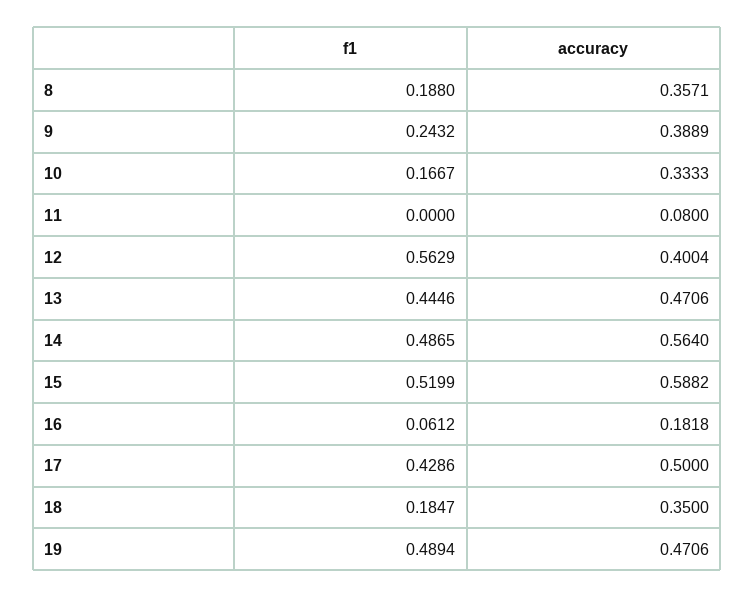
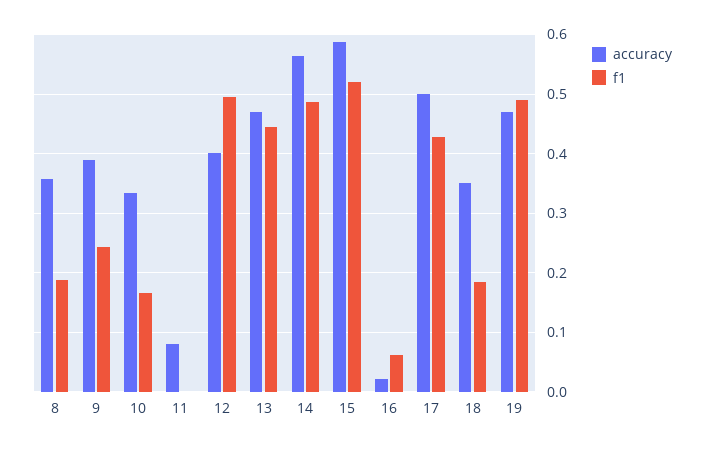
f1, 12: 0.5629 -> 0.5
accuracy, 16: 0.1818 -> 0.02

